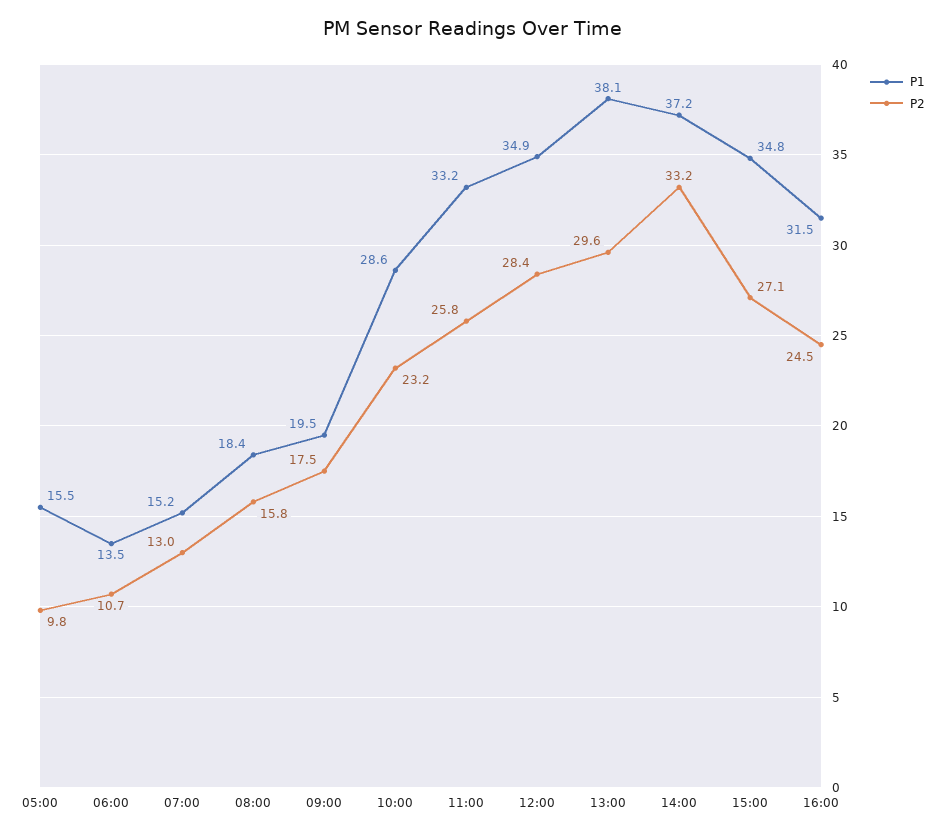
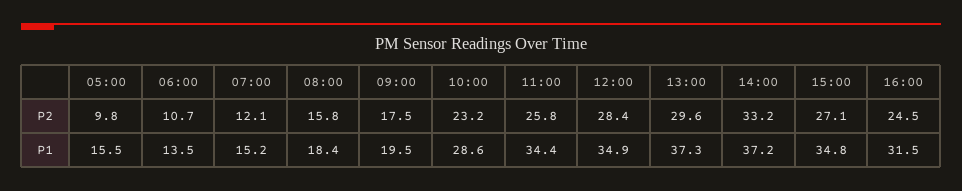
P2, 07:00: 13 -> 12.1
P1, 11:00: 33.2 -> 34.4
P1, 13:00: 38.1 -> 37.3

